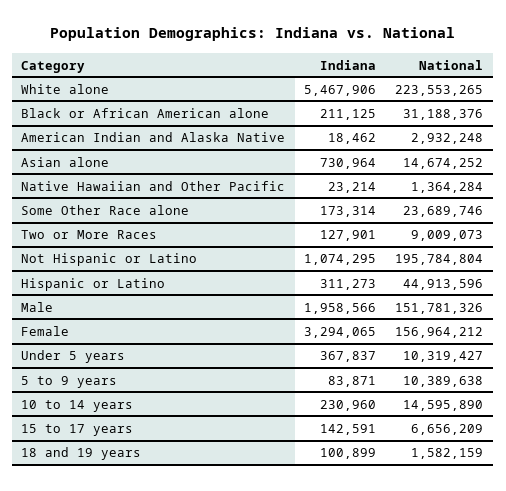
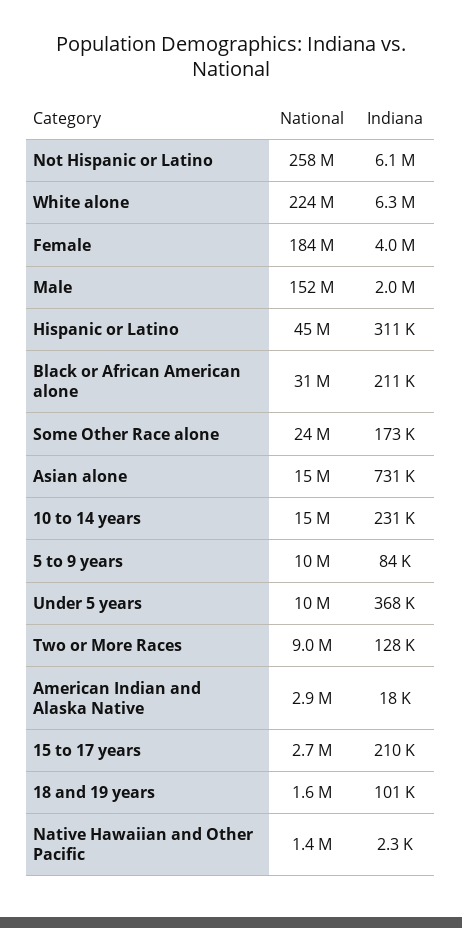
Indiana, White alone: 5467906 -> 6300000
Indiana, Native Hawaiian and Other Pacific: 23214 -> 2300
Indiana, Not Hispanic or Latino: 1074295 -> 6100000
National, Not Hispanic or Latino: 195784804 -> 258000000
Indiana, Female: 3294065 -> 4000000
National, Female: 156964212 -> 184000000
Indiana, 15 to 17 years: 142591 -> 210000
National, 15 to 17 years: 6656209 -> 2700000

